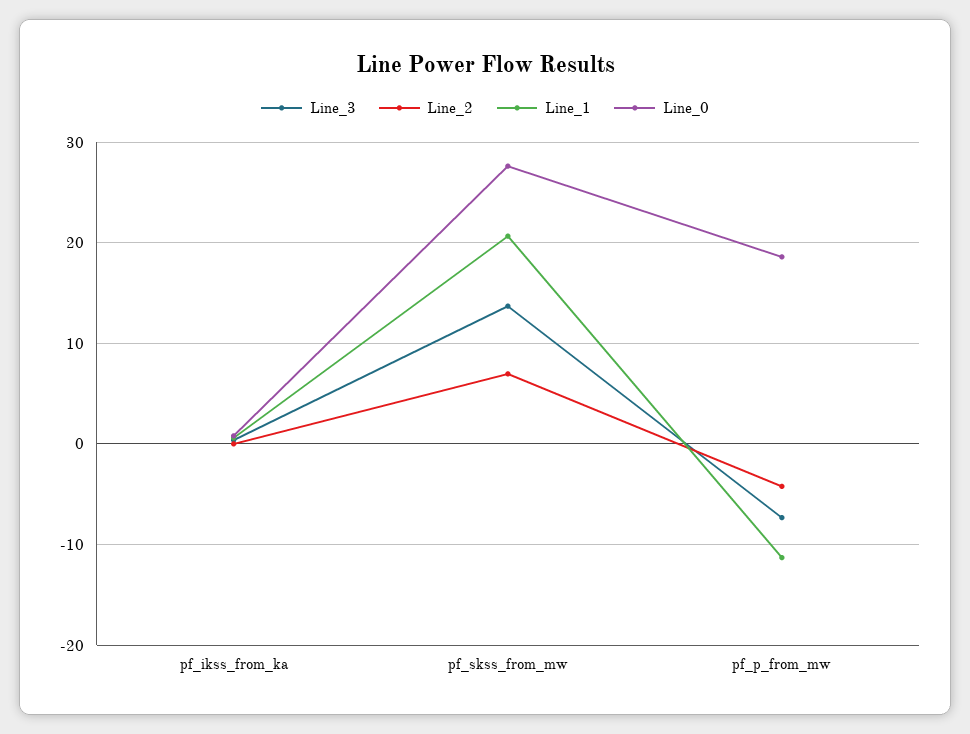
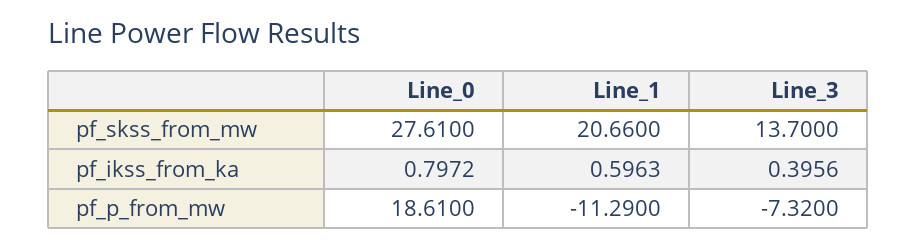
Line_2, pf_ikss_from_ka: 0 -> none
Line_2, pf_skss_from_mw: 7 -> none
Line_2, pf_p_from_mw: -4 -> none

